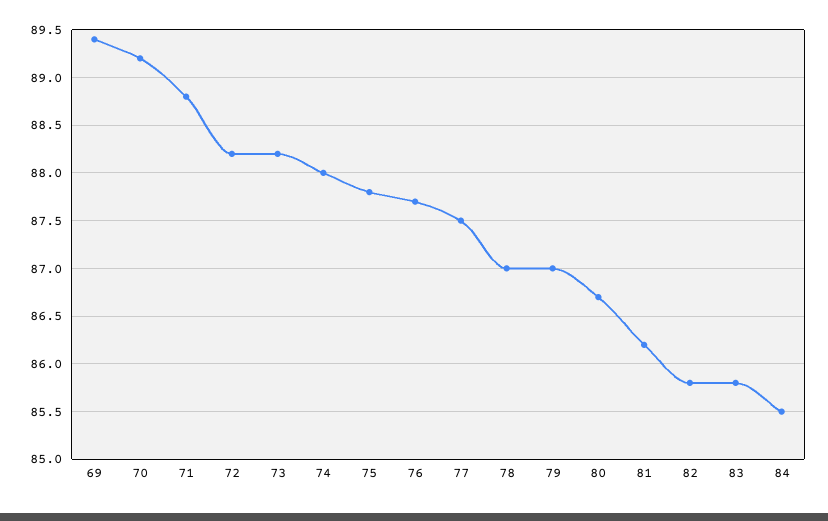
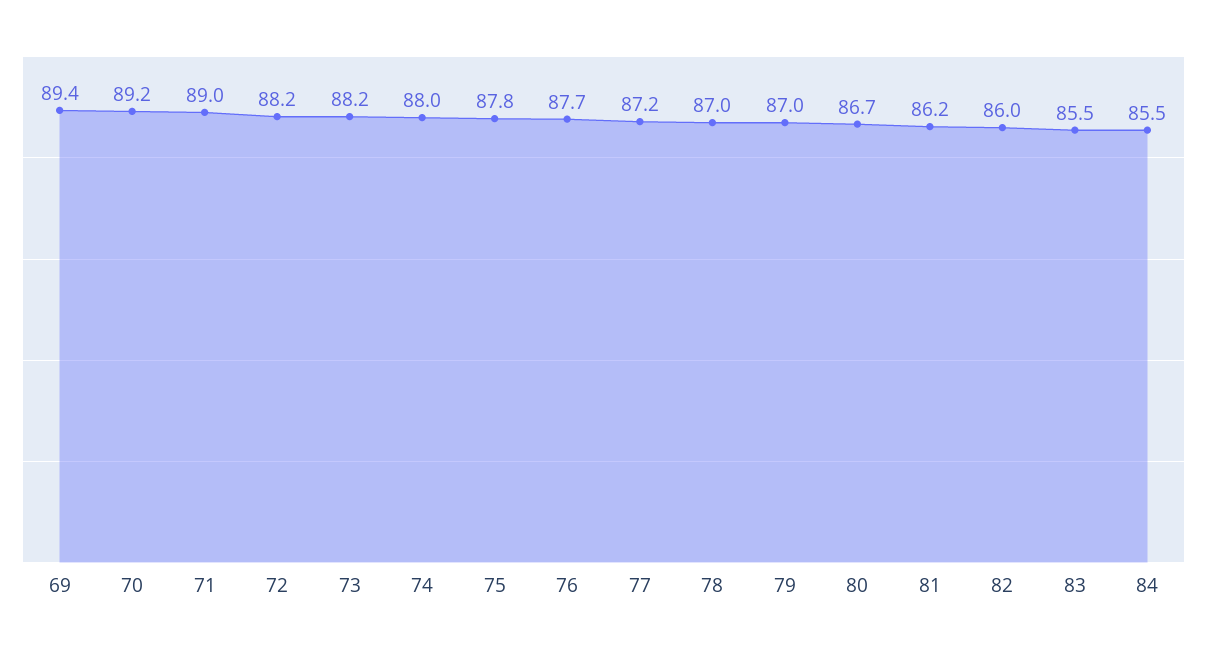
71: 88.8 -> 89
77: 87.5 -> 87.2
82: 85.8 -> 86
83: 85.8 -> 85.5

